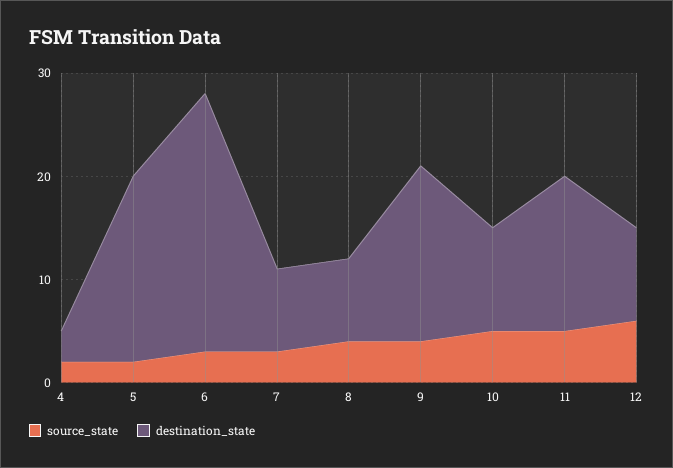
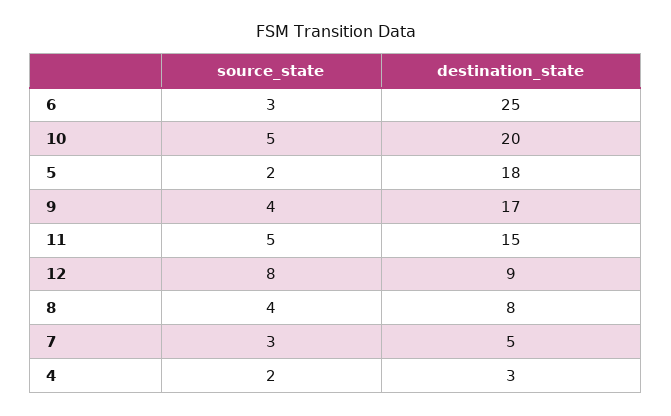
destination_state, 7: 8 -> 5
destination_state, 10: 10 -> 20
source_state, 12: 6 -> 8

